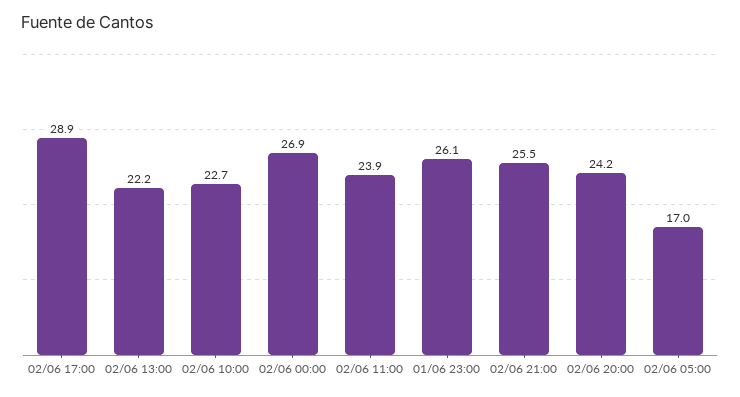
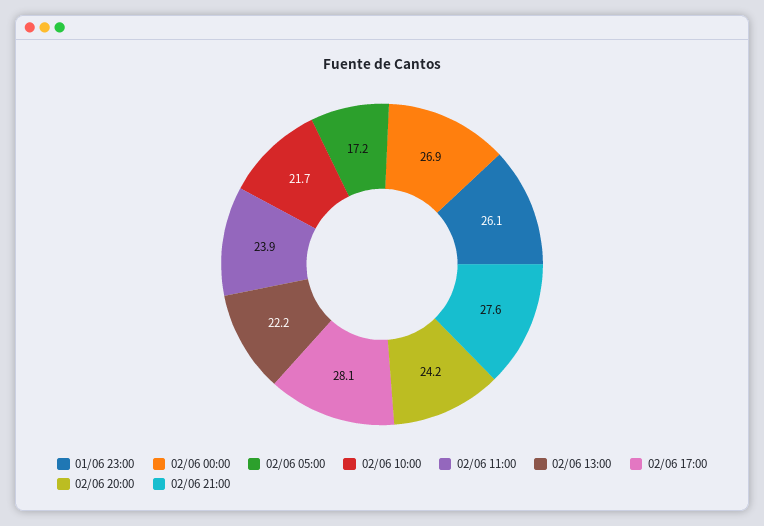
02/06 17:00: 28.9 -> 28.1
02/06 10:00: 22.7 -> 21.7
02/06 21:00: 25.5 -> 27.6
02/06 05:00: 17 -> 17.2

